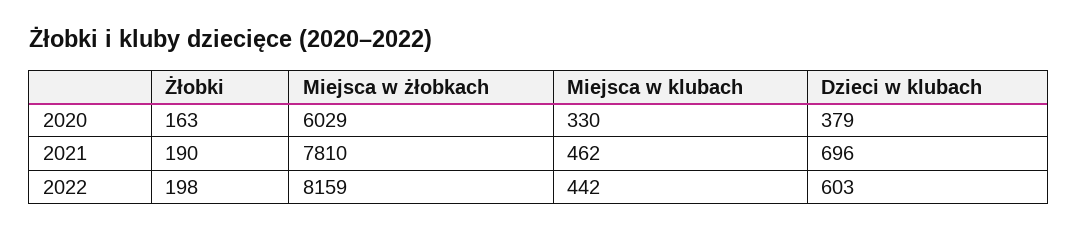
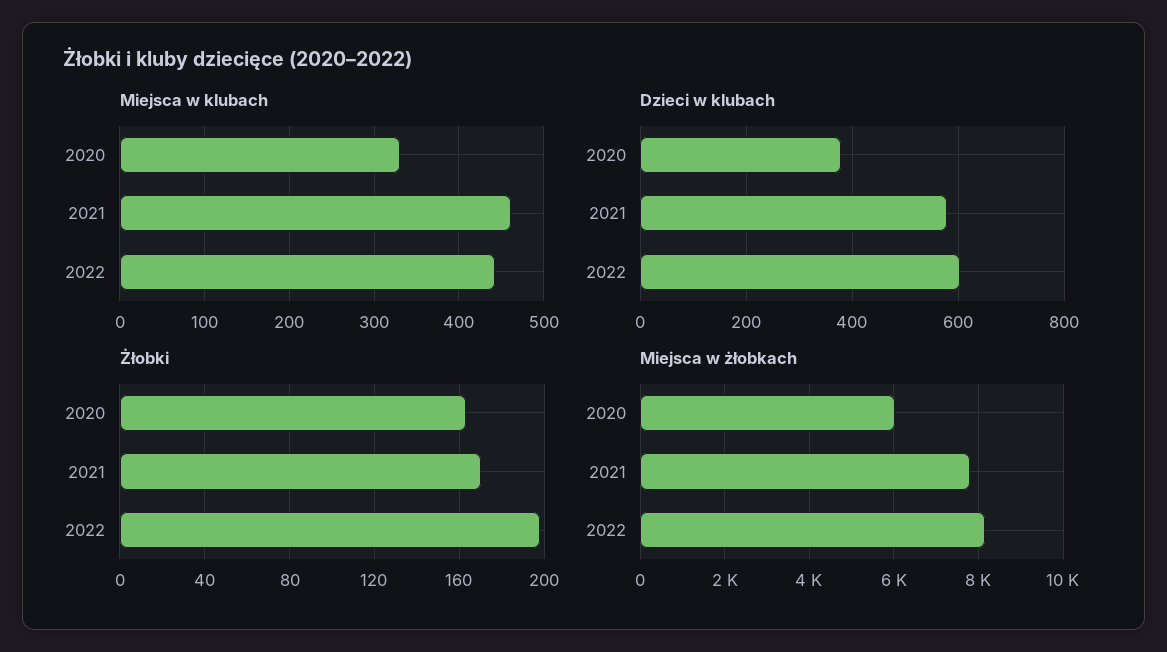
Żłobki, 2021: 190 -> 170
Dzieci w klubach, 2021: 696 -> 580

